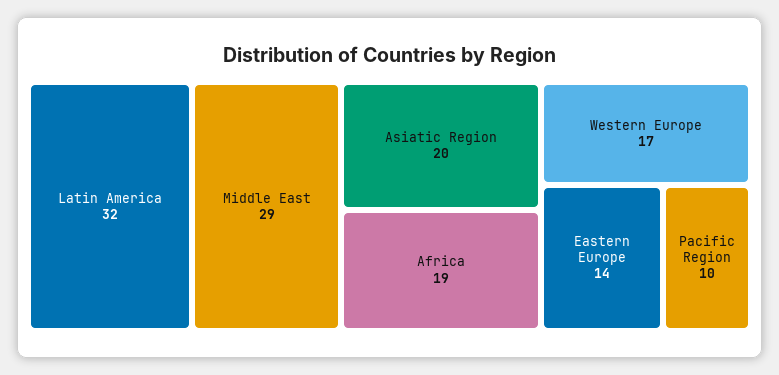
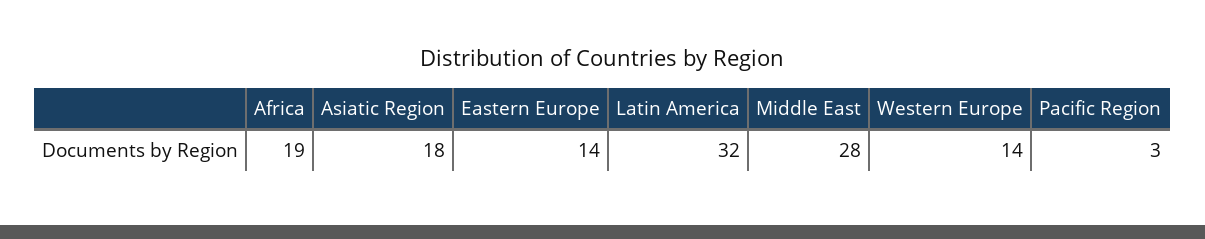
Middle East: 29 -> 28
Asiatic Region: 20 -> 18
Western Europe: 17 -> 14
Pacific Region: 10 -> 3

